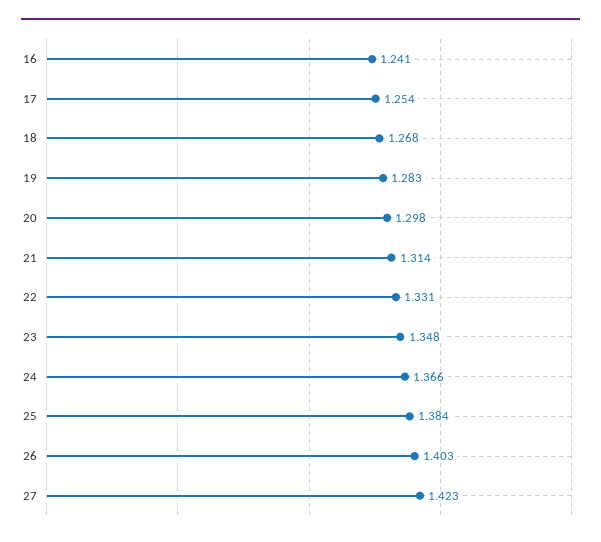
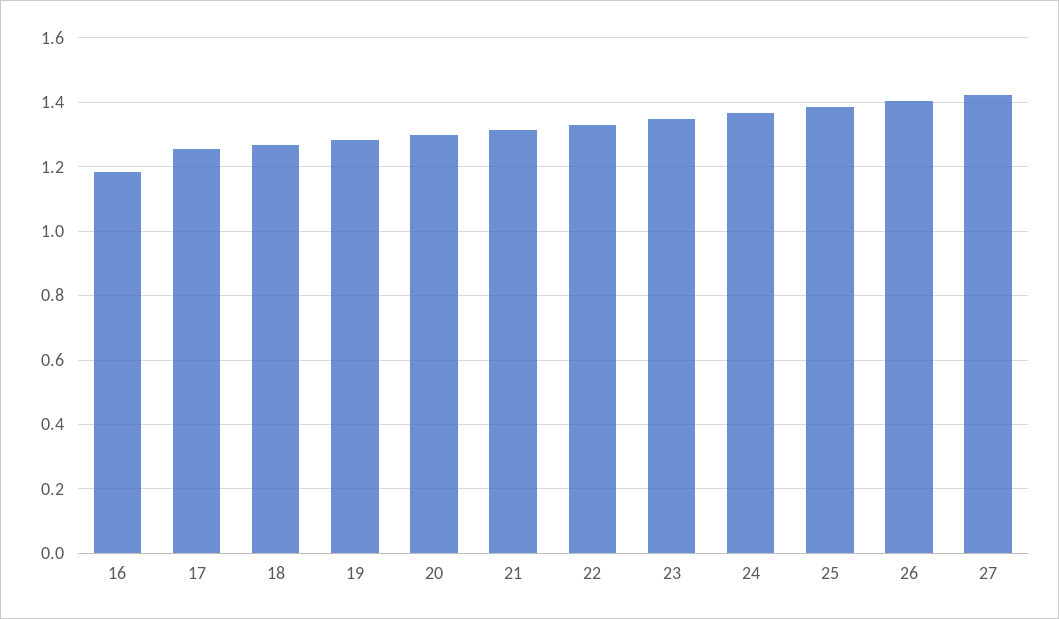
16: 1.241 -> 1.18

